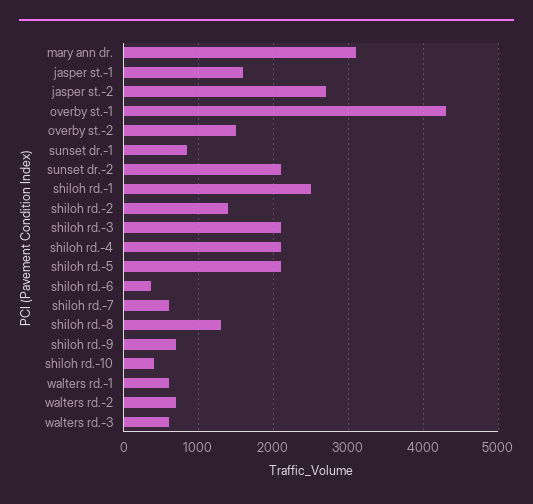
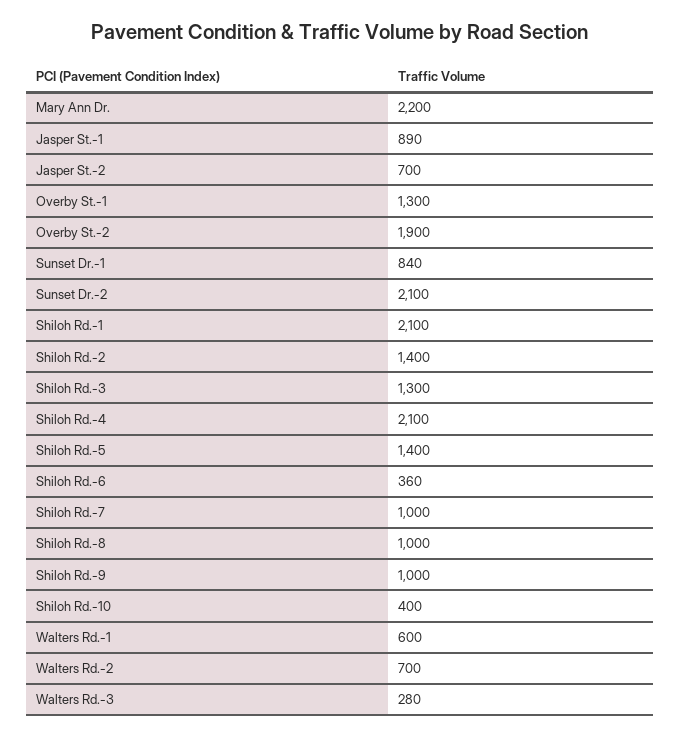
mary ann dr.: 3100 -> 2200
jasper st.-1: 1600 -> 890
jasper st.-2: 2700 -> 700
overby st.-1: 4300 -> 1300
overby st.-2: 1500 -> 1900
shiloh rd.-1: 2500 -> 2100
shiloh rd.-3: 2100 -> 1300
shiloh rd.-5: 2100 -> 1400
shiloh rd.-7: 600 -> 1000
shiloh rd.-8: 1300 -> 1000
shiloh rd.-9: 700 -> 1000
walters rd.-3: 600 -> 280

